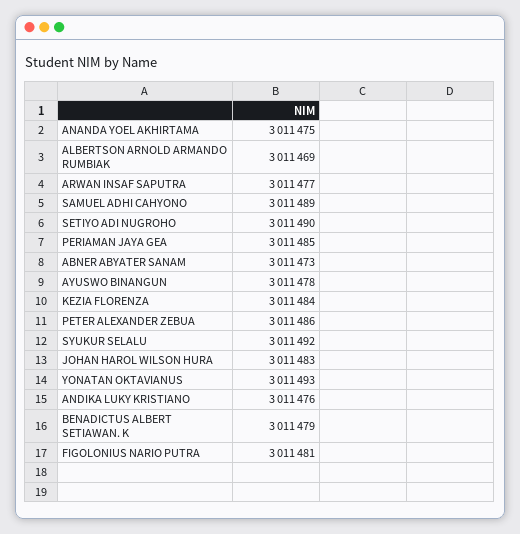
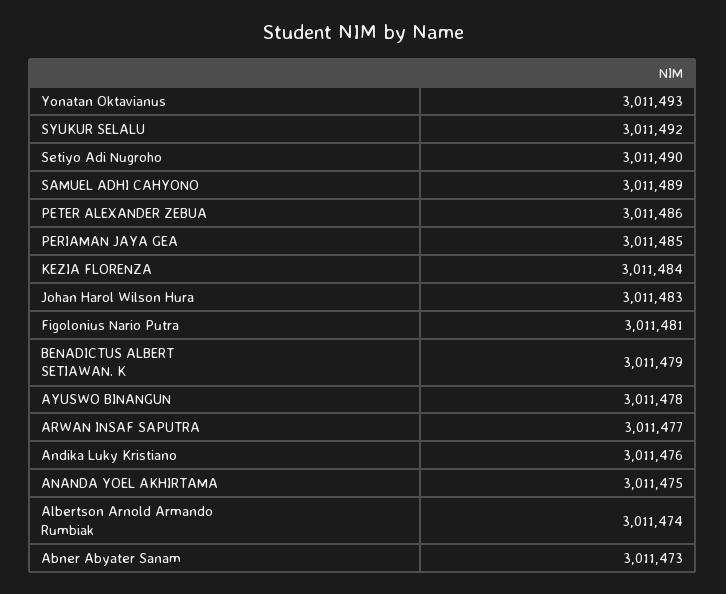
ALBERTSON ARNOLD ARMANDO RUMBIAK: 3011469 -> 3011474

